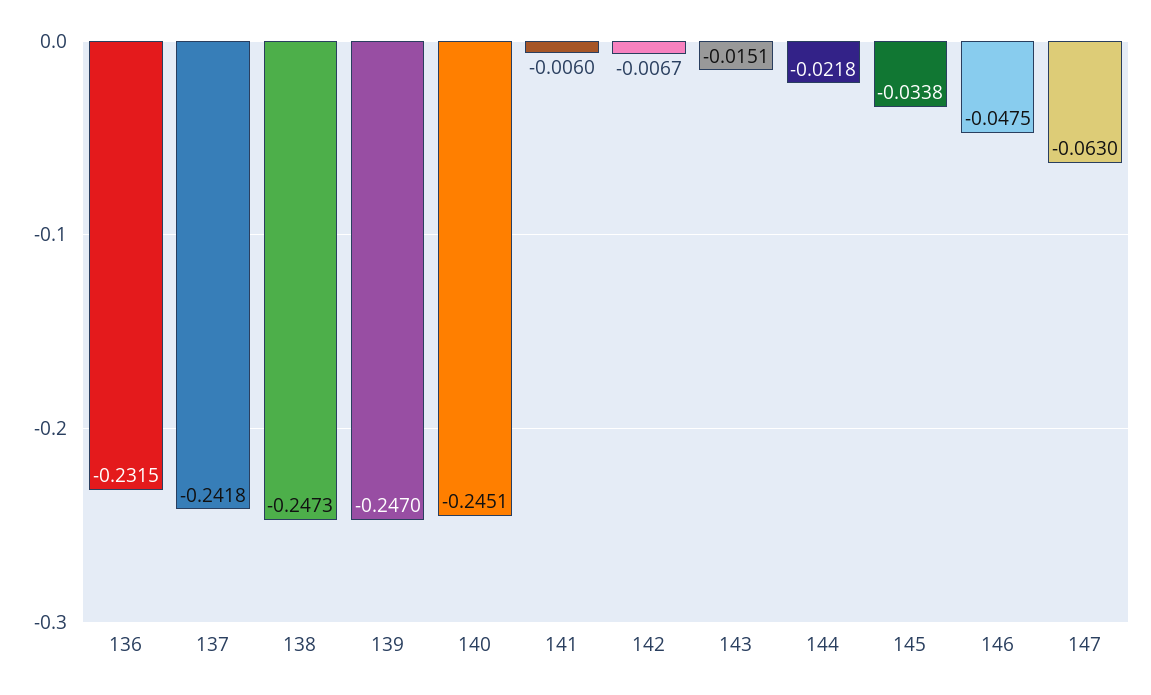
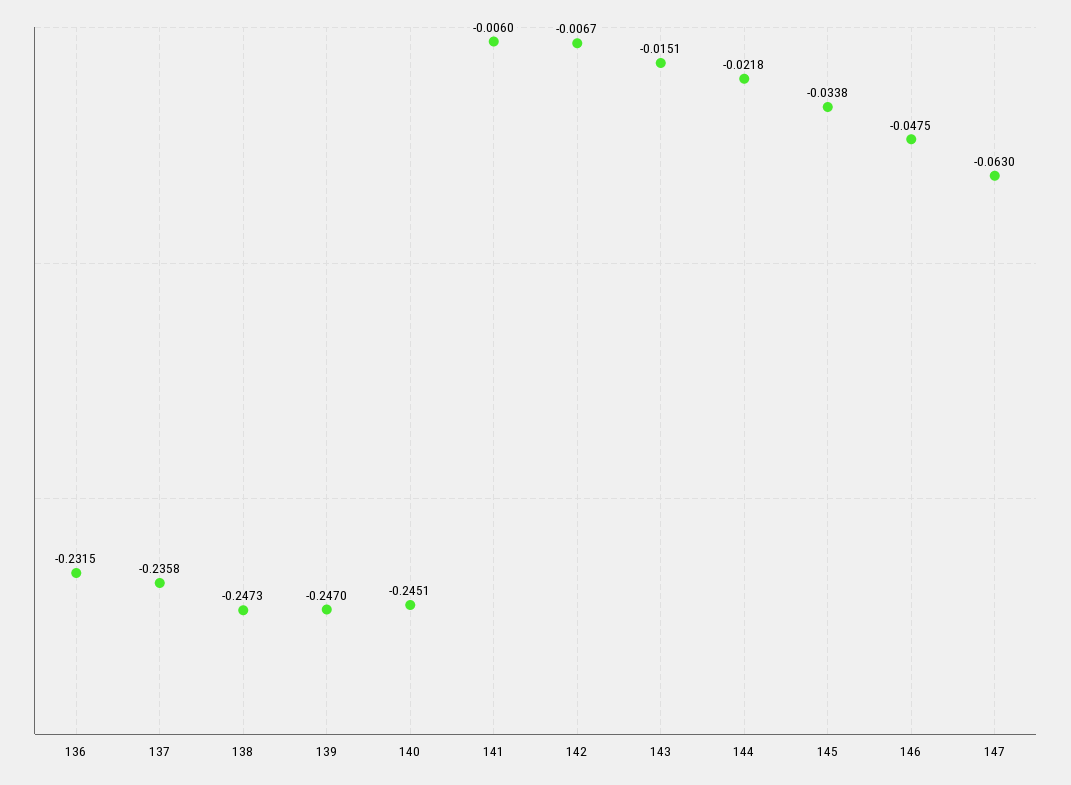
137: -0.2418 -> -0.2358

